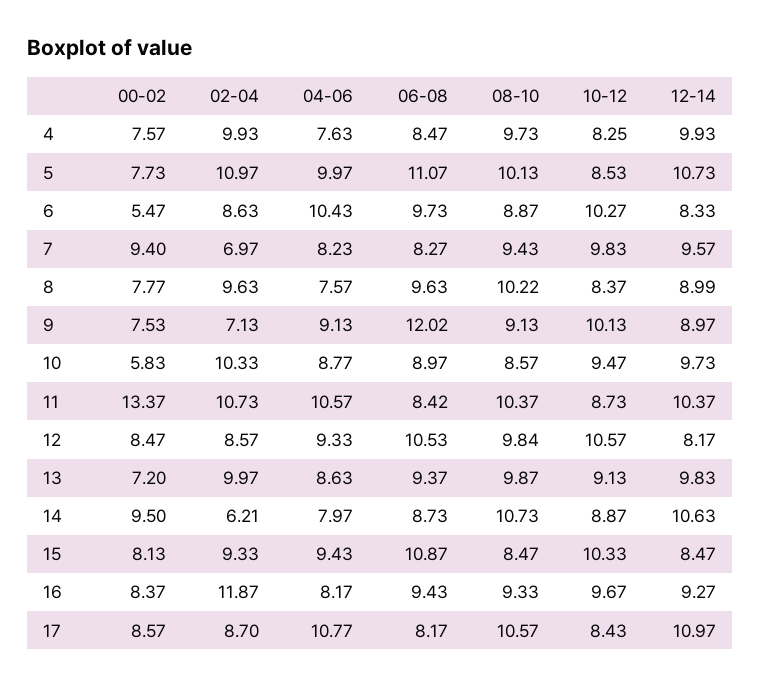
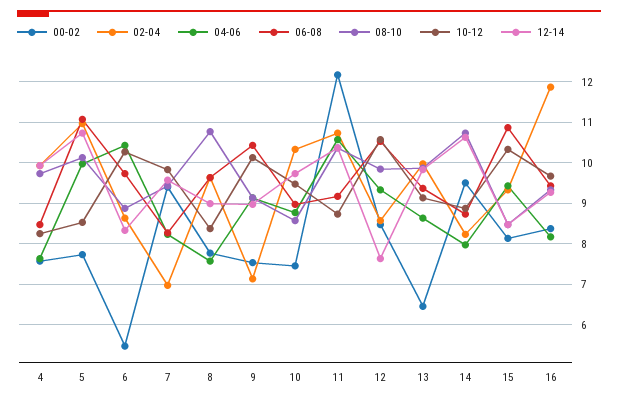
08-10, 8: 10.22 -> 10.8
06-08, 9: 12.02 -> 10.4
00-02, 10: 5.83 -> 7.4
00-02, 11: 13.37 -> 12.2
06-08, 11: 8.42 -> 9.2
12-14, 12: 8.17 -> 7.6
00-02, 13: 7.2 -> 6.4
02-04, 14: 6.21 -> 8.2
00-02, 17: 8.57 -> none
02-04, 17: 8.7 -> none
04-06, 17: 10.77 -> none
06-08, 17: 8.17 -> none
08-10, 17: 10.57 -> none
10-12, 17: 8.43 -> none
12-14, 17: 10.97 -> none

